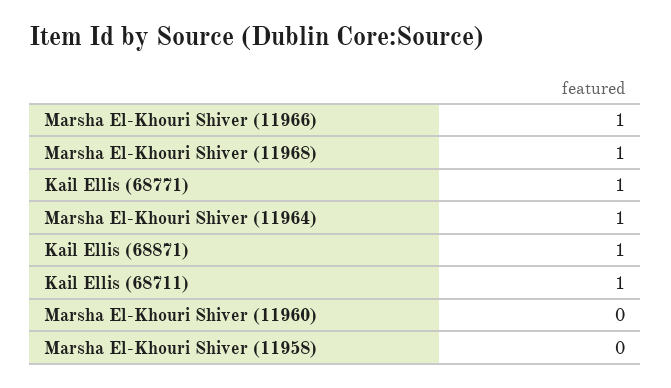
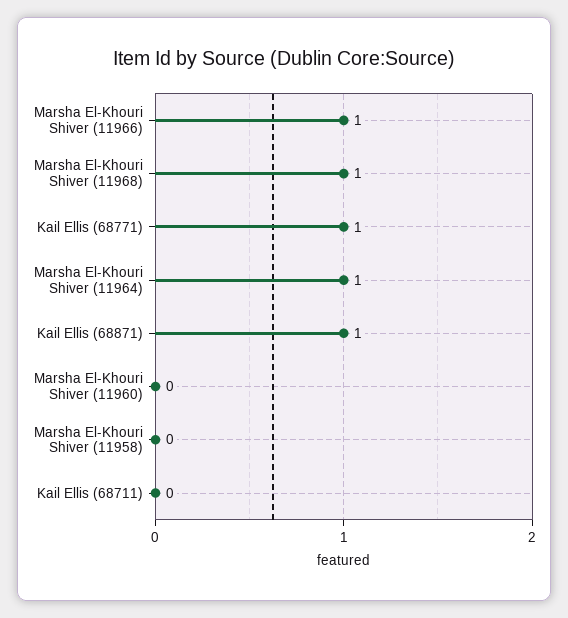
Kail Ellis (68711): 1 -> 0

